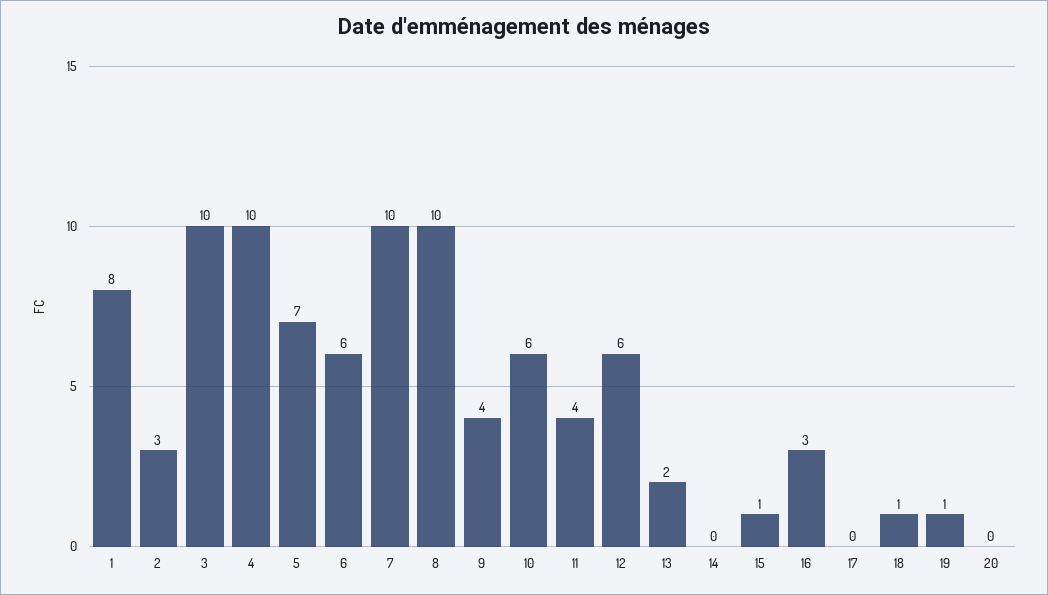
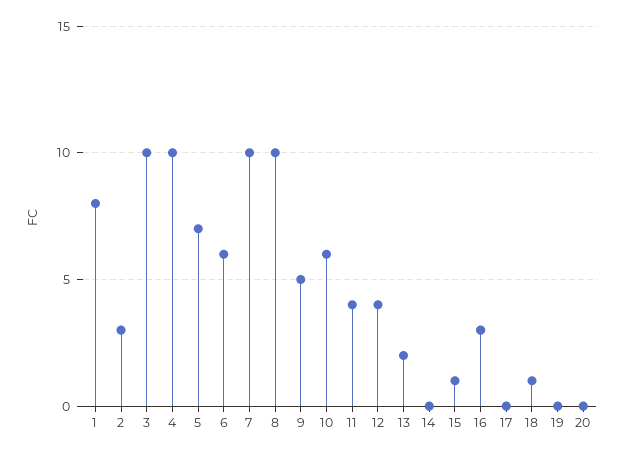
9: 4 -> 5
12: 6 -> 4
19: 1 -> 0

